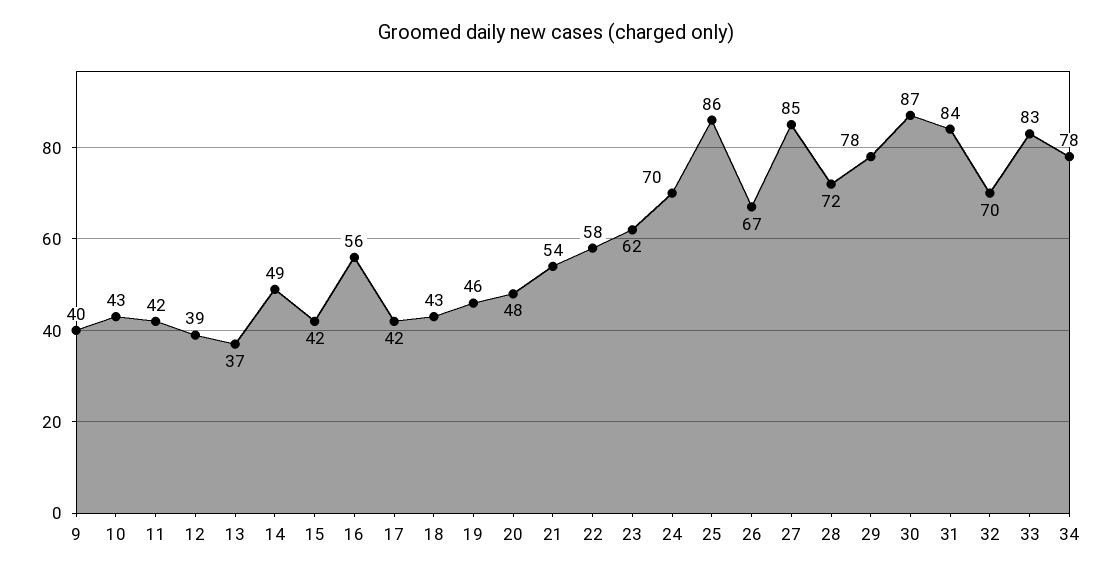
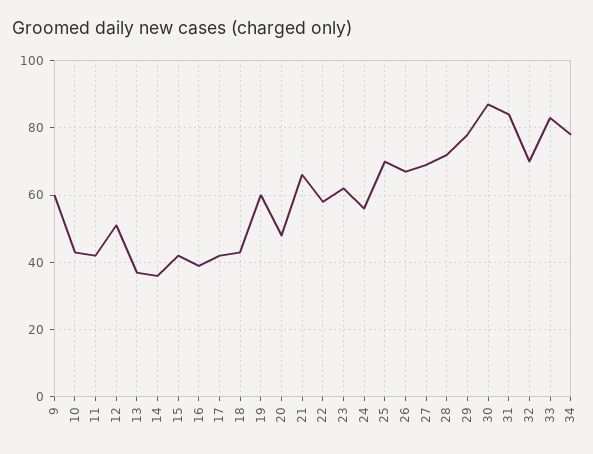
9: 40 -> 60
12: 39 -> 50
14: 49 -> 35
16: 56 -> 40
19: 46 -> 60
21: 54 -> 65
24: 70 -> 55
25: 86 -> 70
27: 85 -> 70

